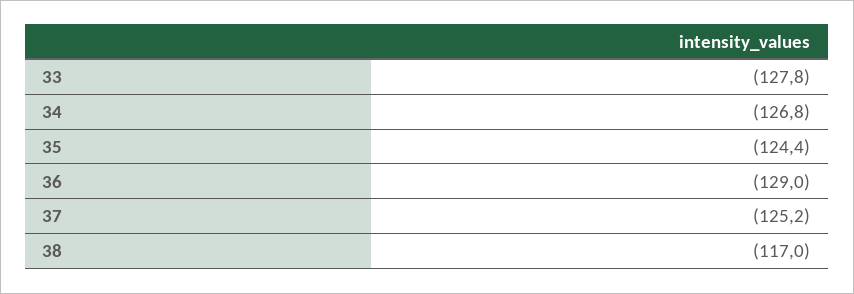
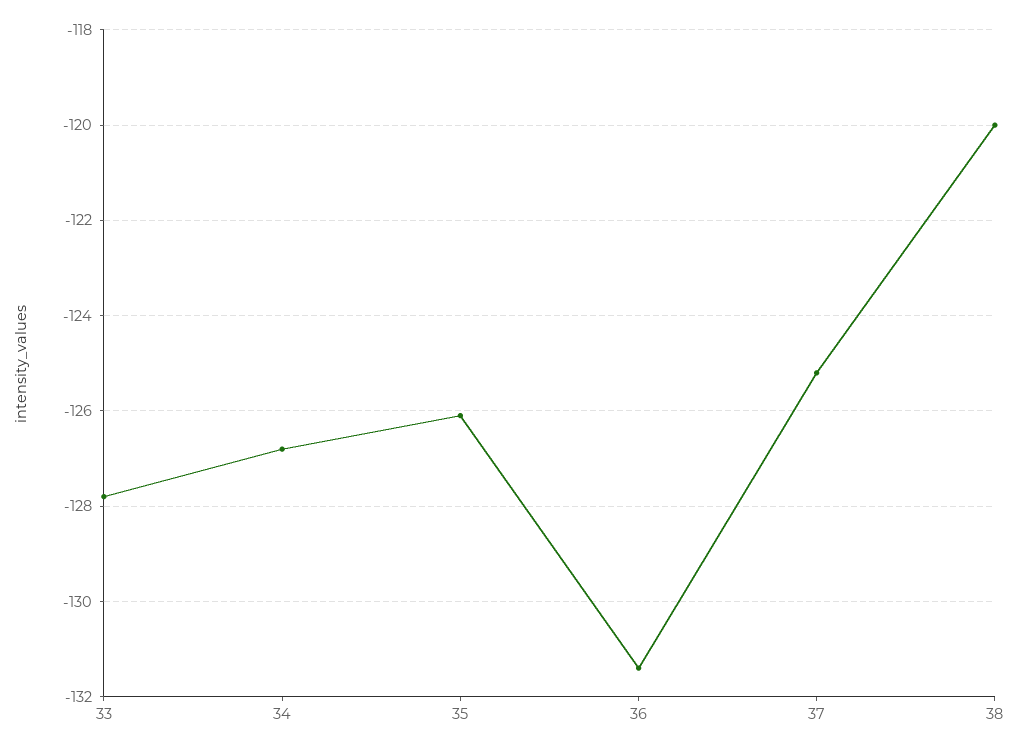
35: -124.4 -> -126
36: -129 -> -131.5
38: -117 -> -120

